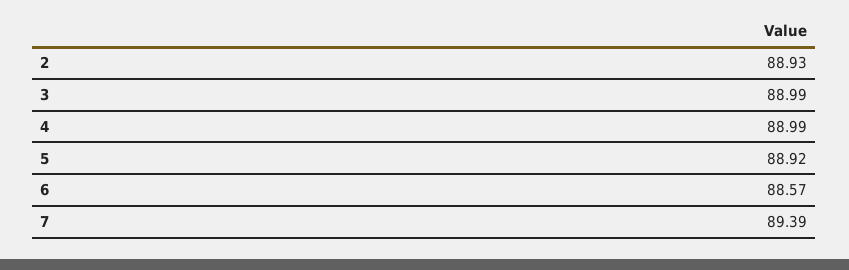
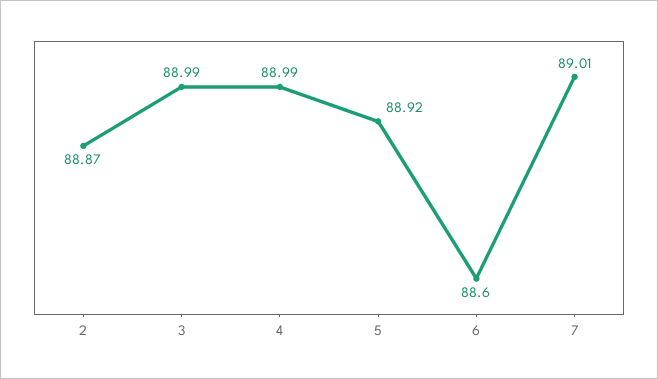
2: 88.93 -> 88.87
6: 88.57 -> 88.6
7: 89.39 -> 89.01

